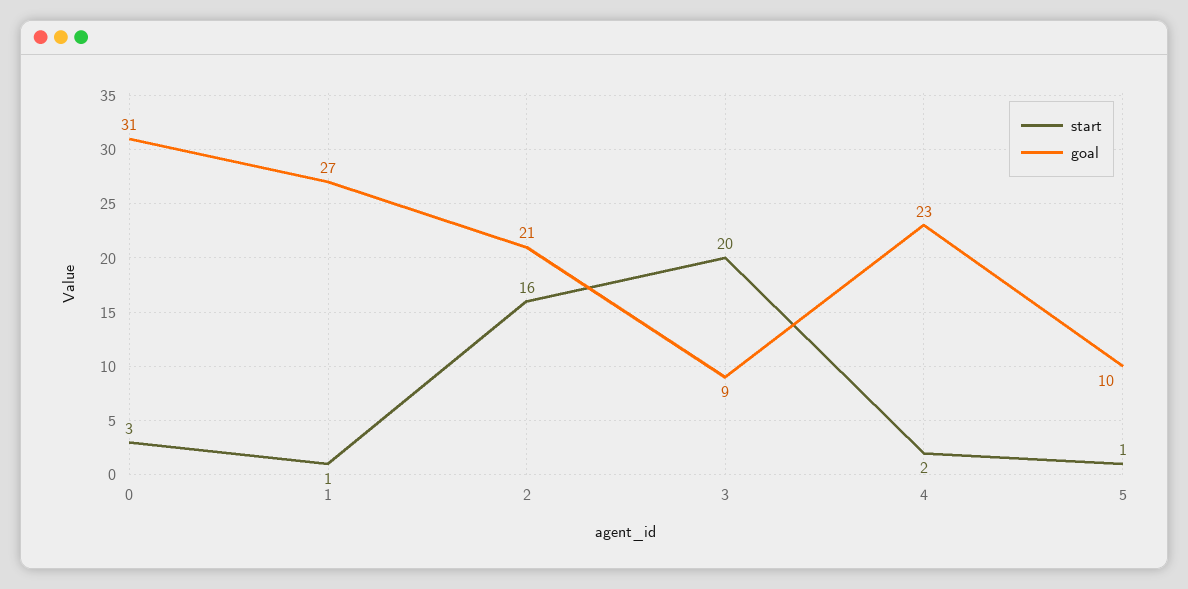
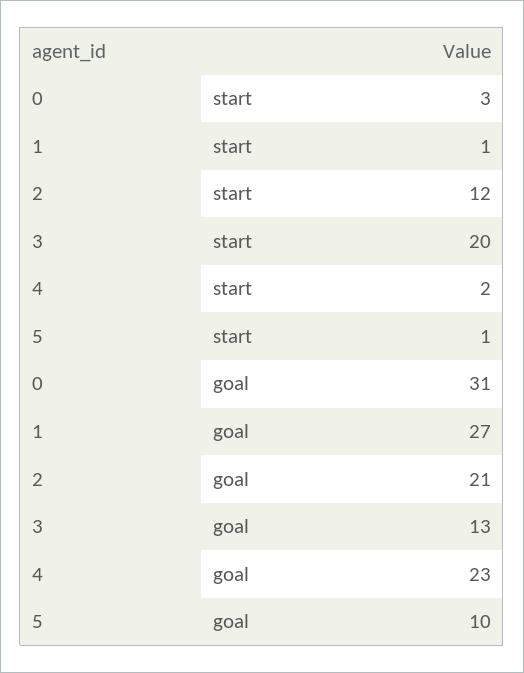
start, 2: 16 -> 12
goal, 3: 9 -> 13

